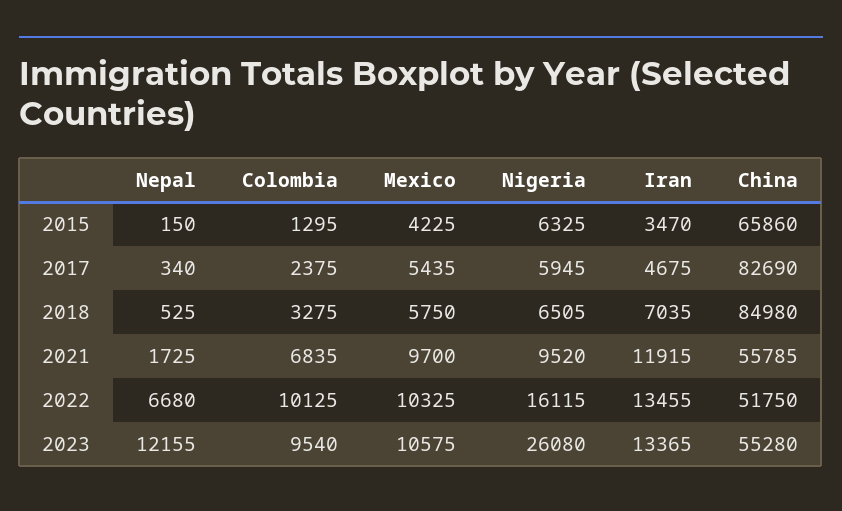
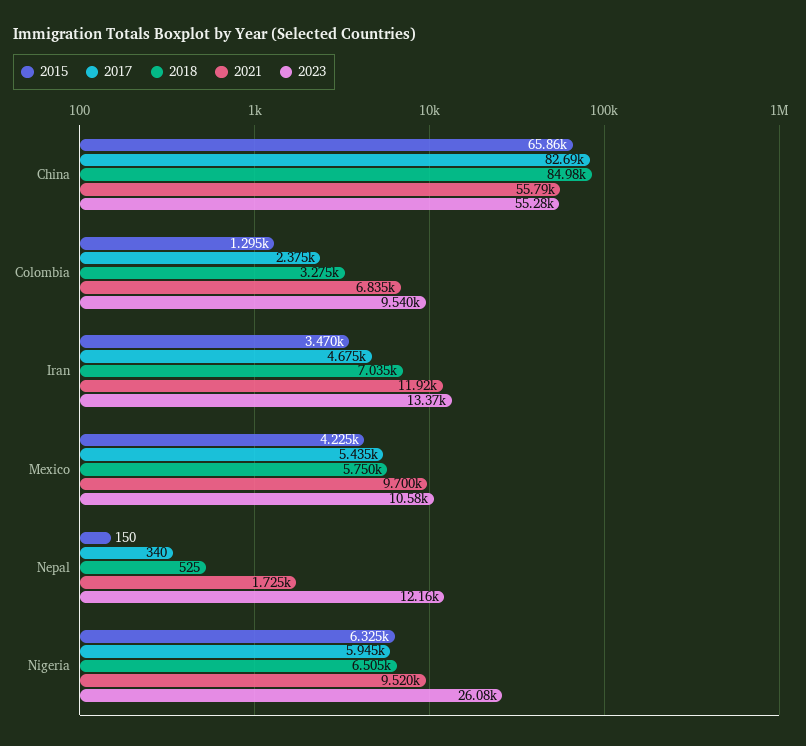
2022, Nepal: 6680 -> none
2022, Colombia: 10125 -> none
2022, Mexico: 10325 -> none
2022, Nigeria: 16115 -> none
2022, Iran: 13455 -> none
2022, China: 51750 -> none

